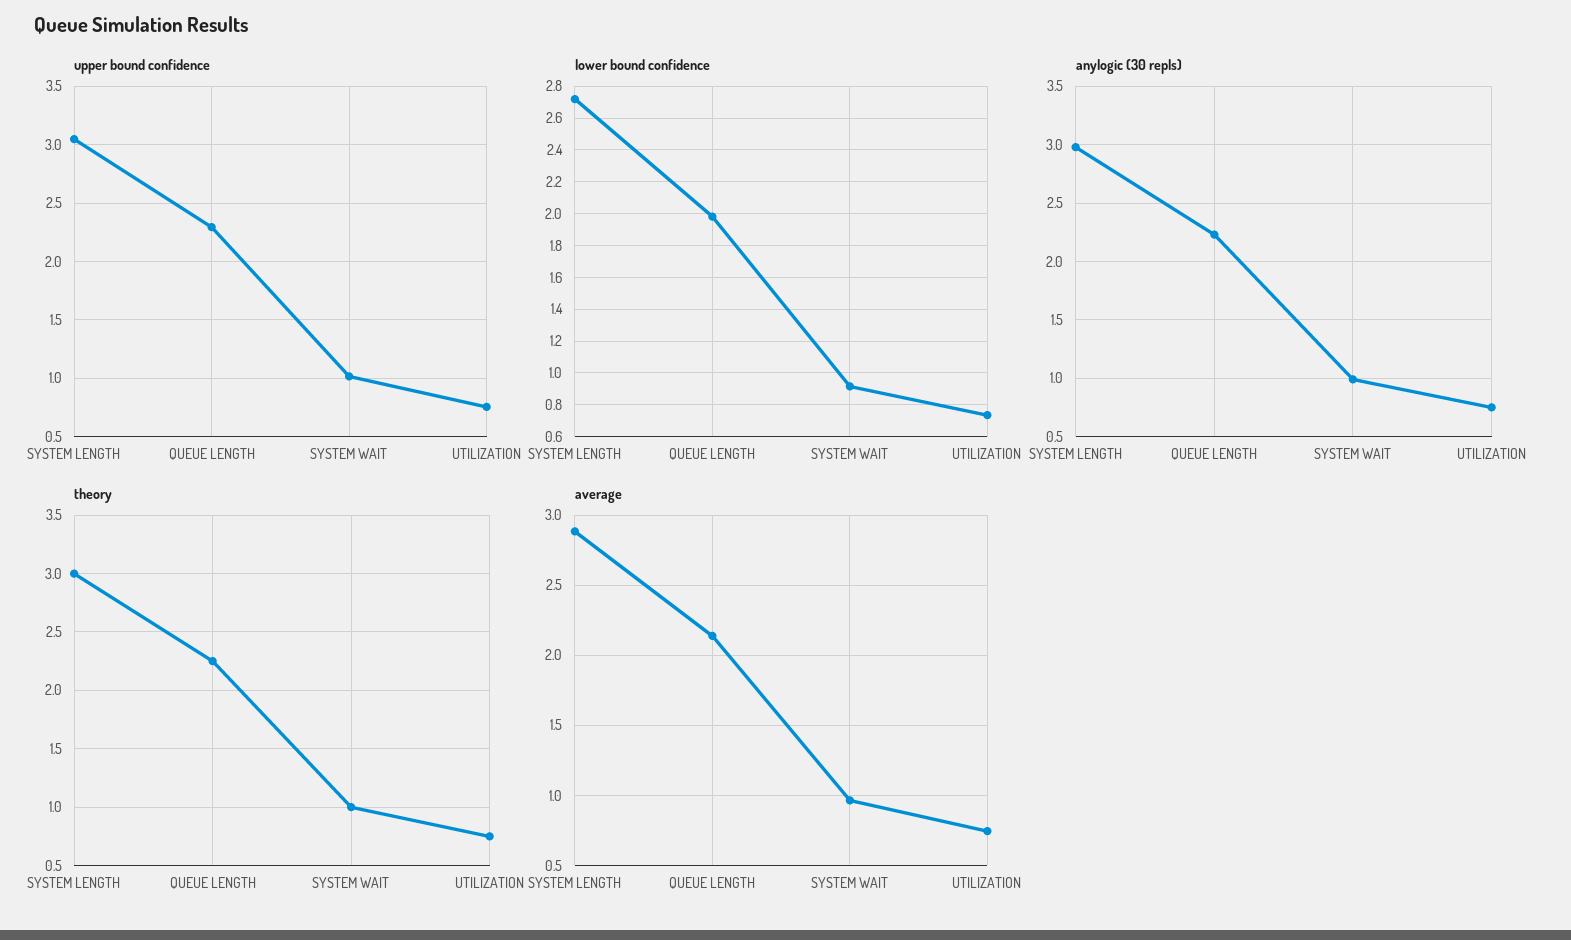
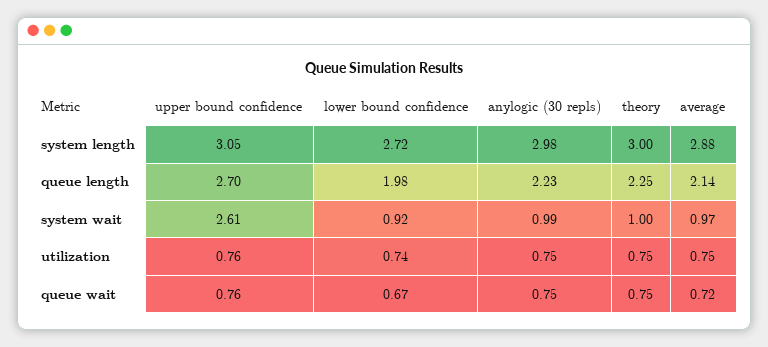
upper bound confidence, QUEUE LENGTH: 2.3 -> 2.7
upper bound confidence, SYSTEM WAIT: 1 -> 2.61
upper bound confidence, queue wait: none -> 0.76
lower bound confidence, queue wait: none -> 0.67
anylogic (30 repls), queue wait: none -> 0.75
theory, queue wait: none -> 0.75
average, queue wait: none -> 0.72

